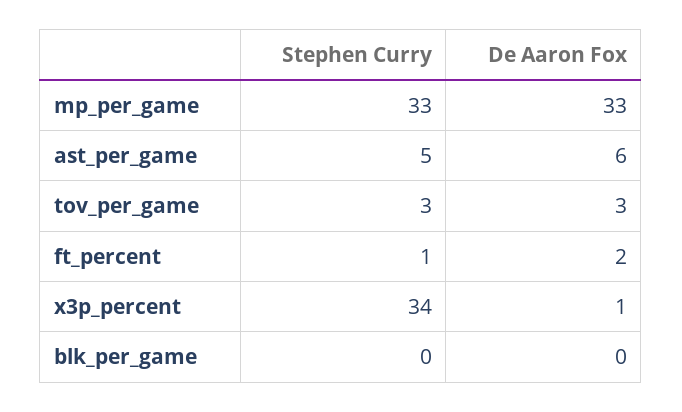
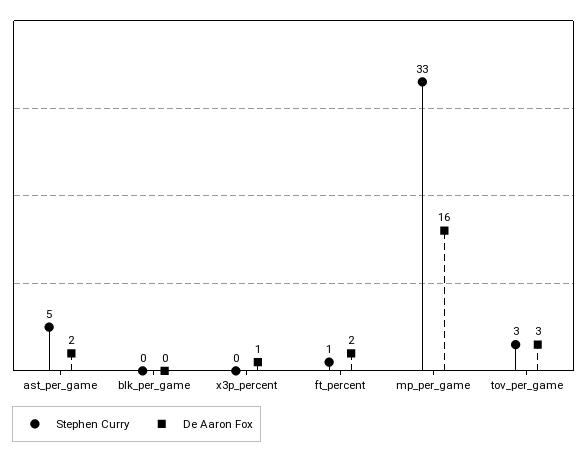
De Aaron Fox, mp_per_game: 33 -> 16
De Aaron Fox, ast_per_game: 6 -> 2
Stephen Curry, x3p_percent: 34 -> 0

